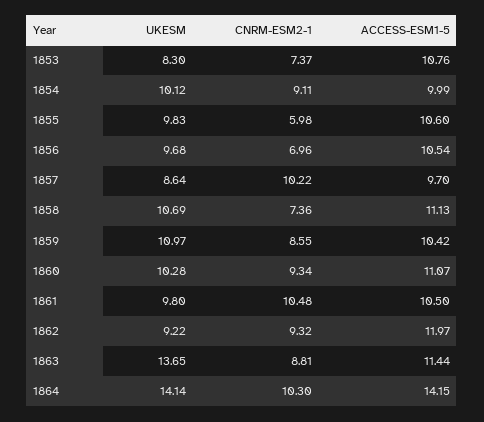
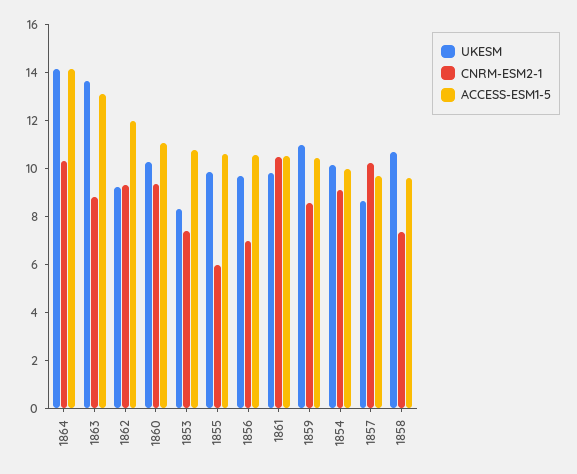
ACCESS-ESM1-5, 1858: 11.13 -> 9.5
ACCESS-ESM1-5, 1863: 11.44 -> 13

